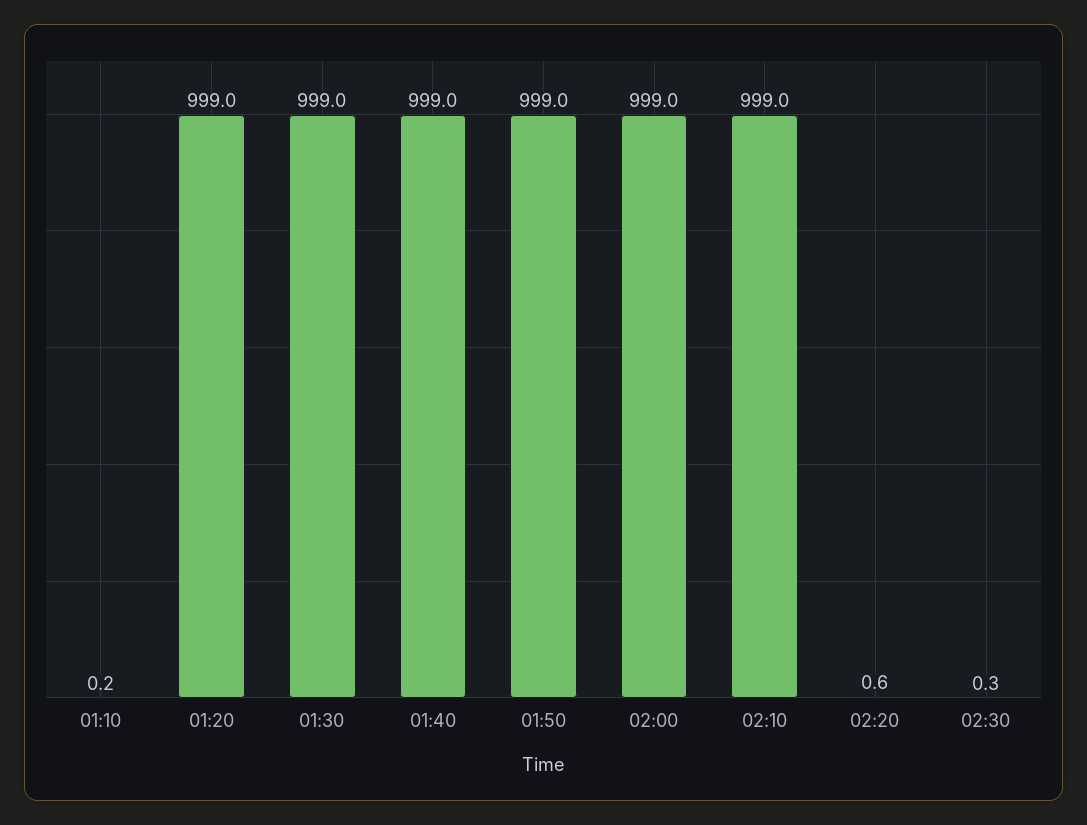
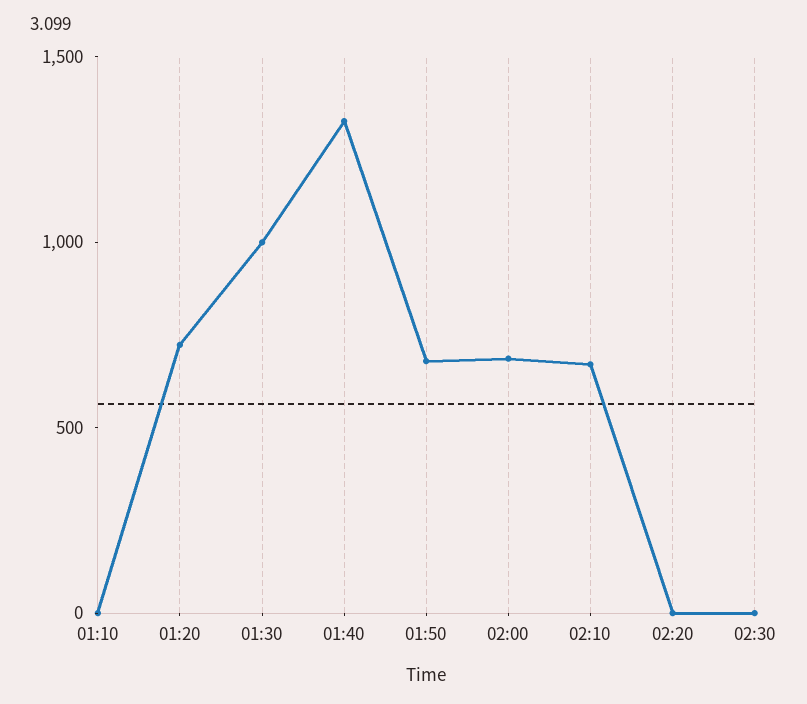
01:20: 999 -> 700
01:40: 999 -> 1300
01:50: 999 -> 700
02:00: 999 -> 700
02:10: 999 -> 700

